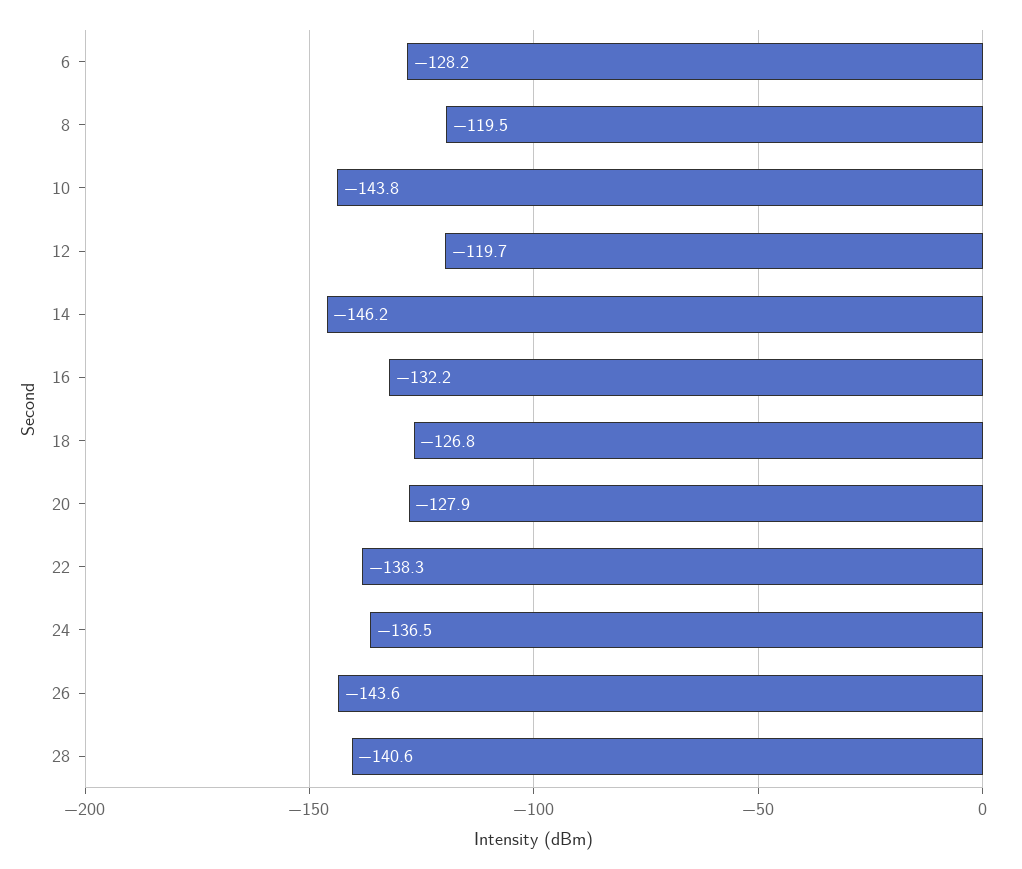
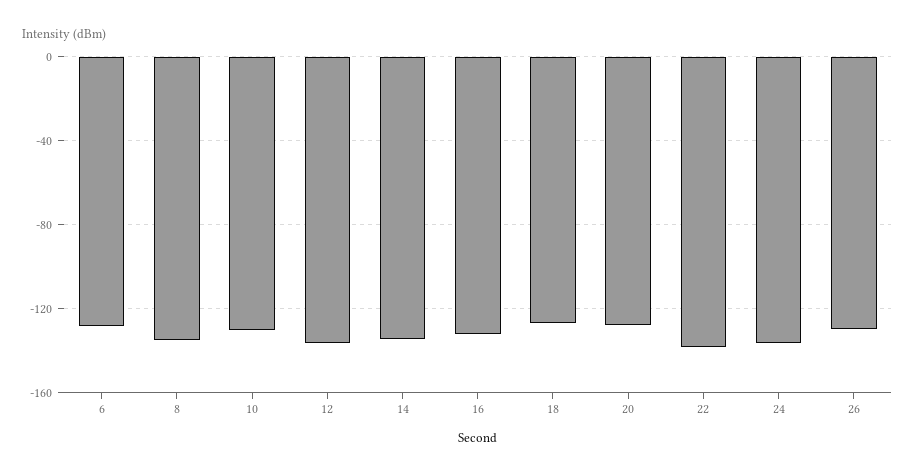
8: -119.5 -> -135
10: -143.8 -> -130
12: -119.7 -> -135
14: -146.2 -> -135
26: -143.6 -> -130
28: -140.6 -> none

